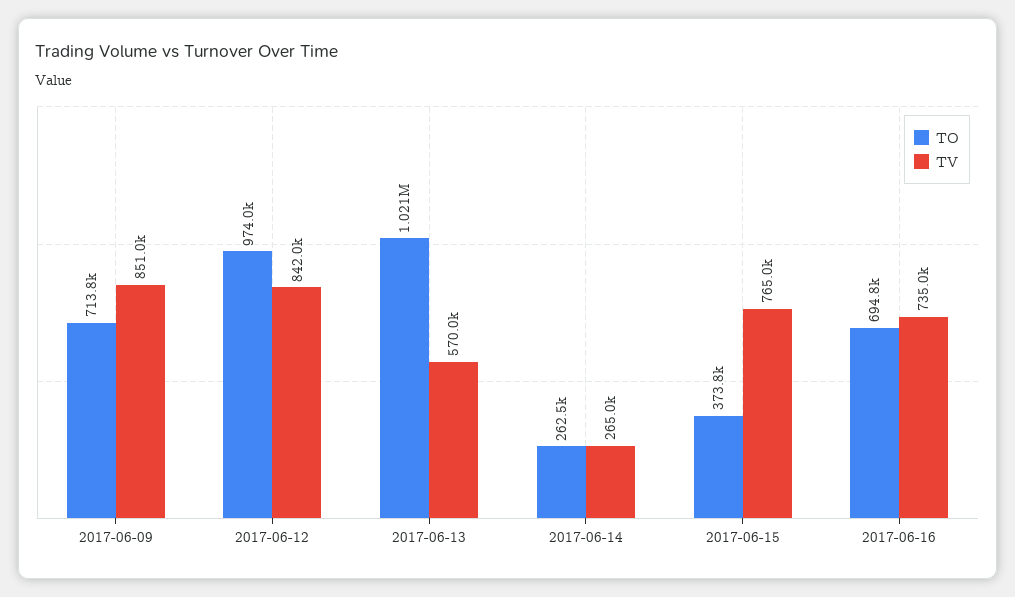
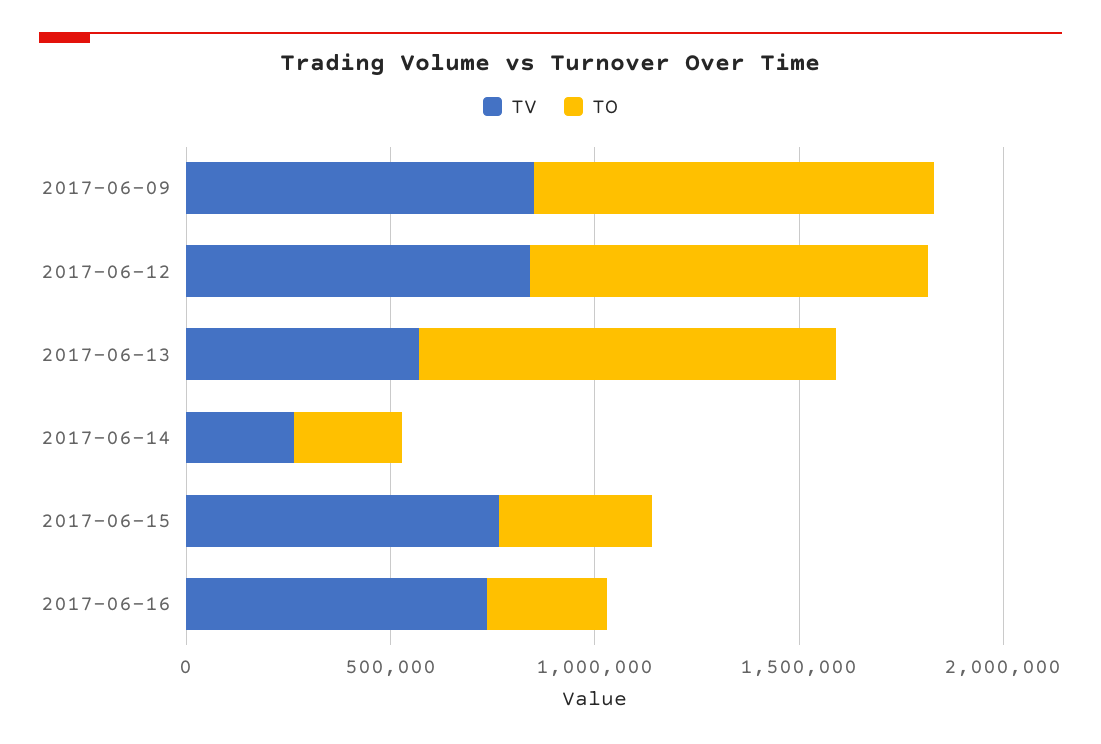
TO, 2017-06-09: 713800 -> 1000000
TO, 2017-06-16: 694800 -> 300000

